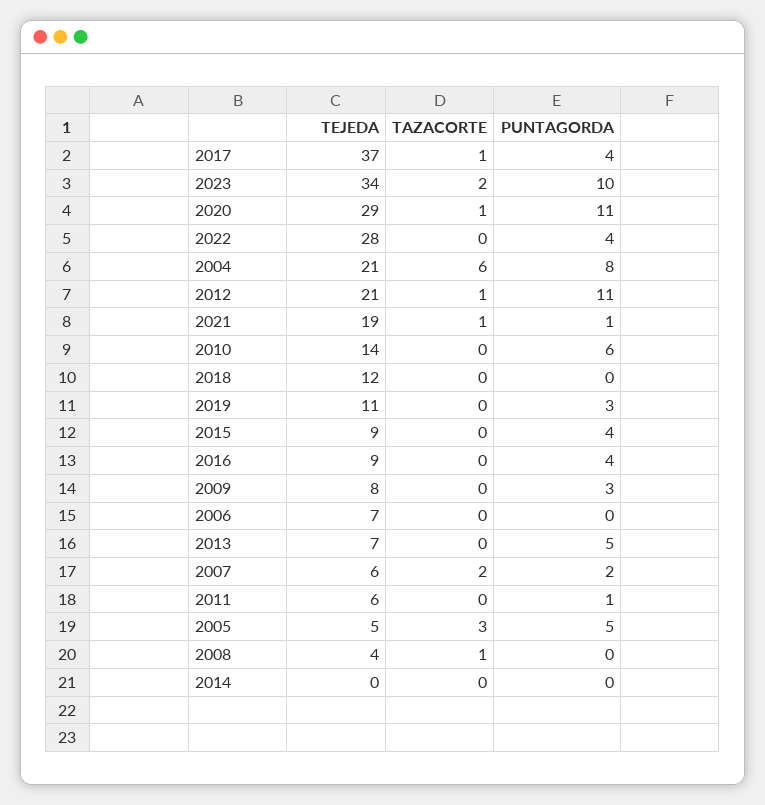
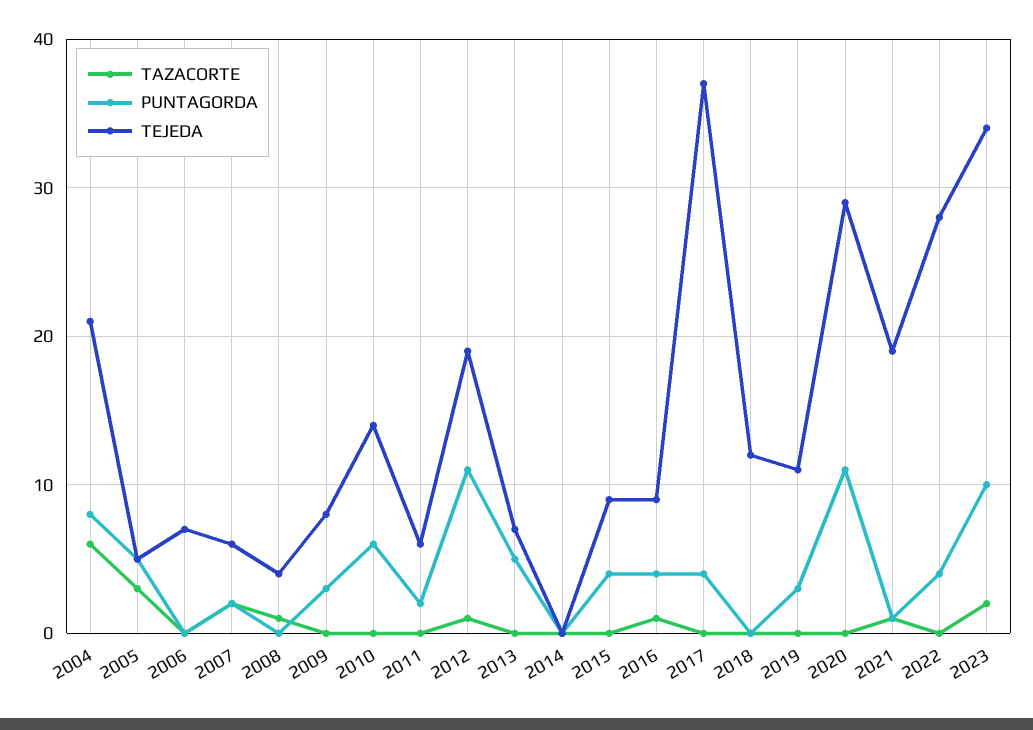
TAZACORTE, 2017: 1 -> 0
TAZACORTE, 2020: 1 -> 0
TEJEDA, 2012: 21 -> 19
TAZACORTE, 2016: 0 -> 1
PUNTAGORDA, 2011: 1 -> 2

